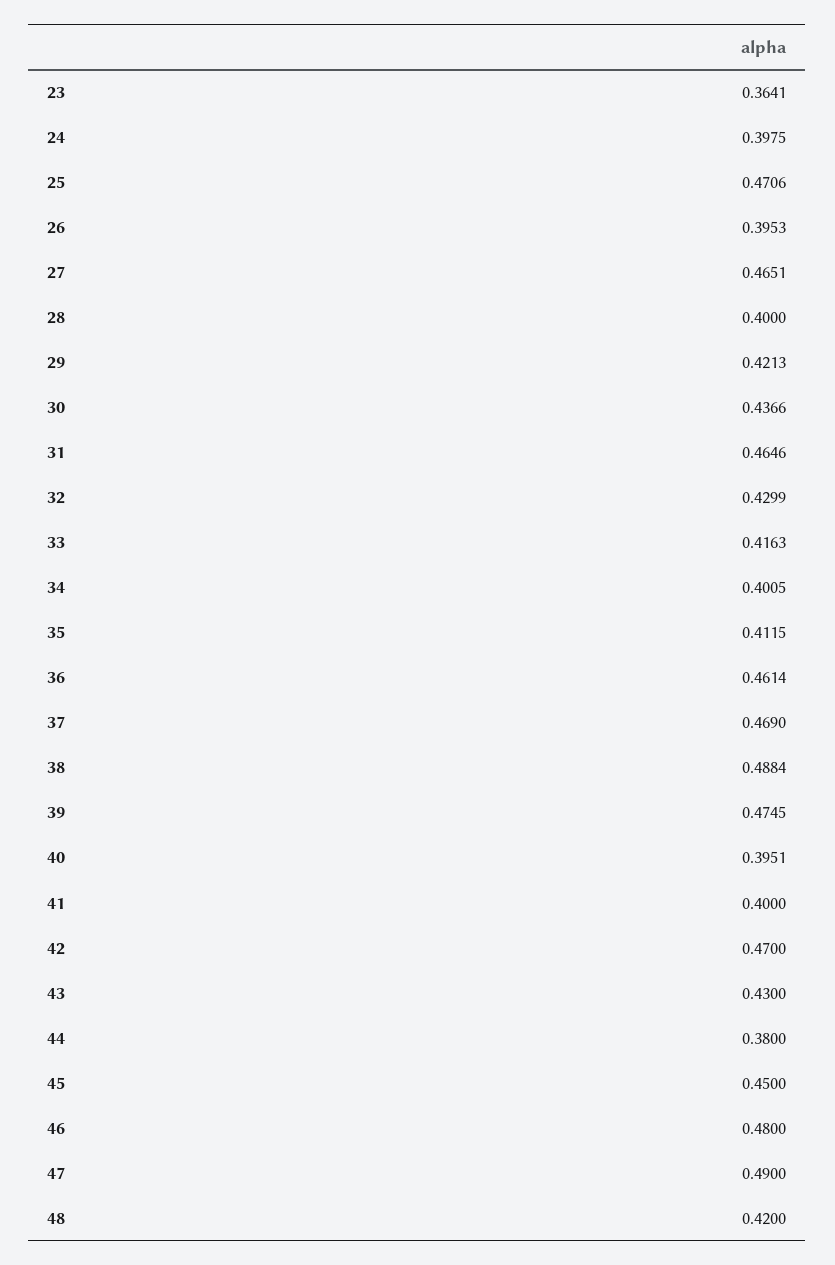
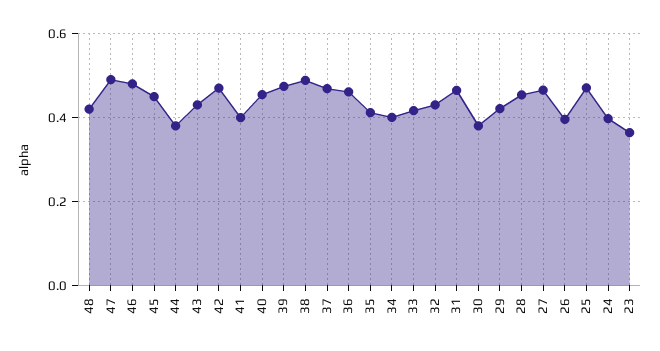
28: 0.4 -> 0.46
30: 0.4366 -> 0.38
40: 0.3951 -> 0.46

